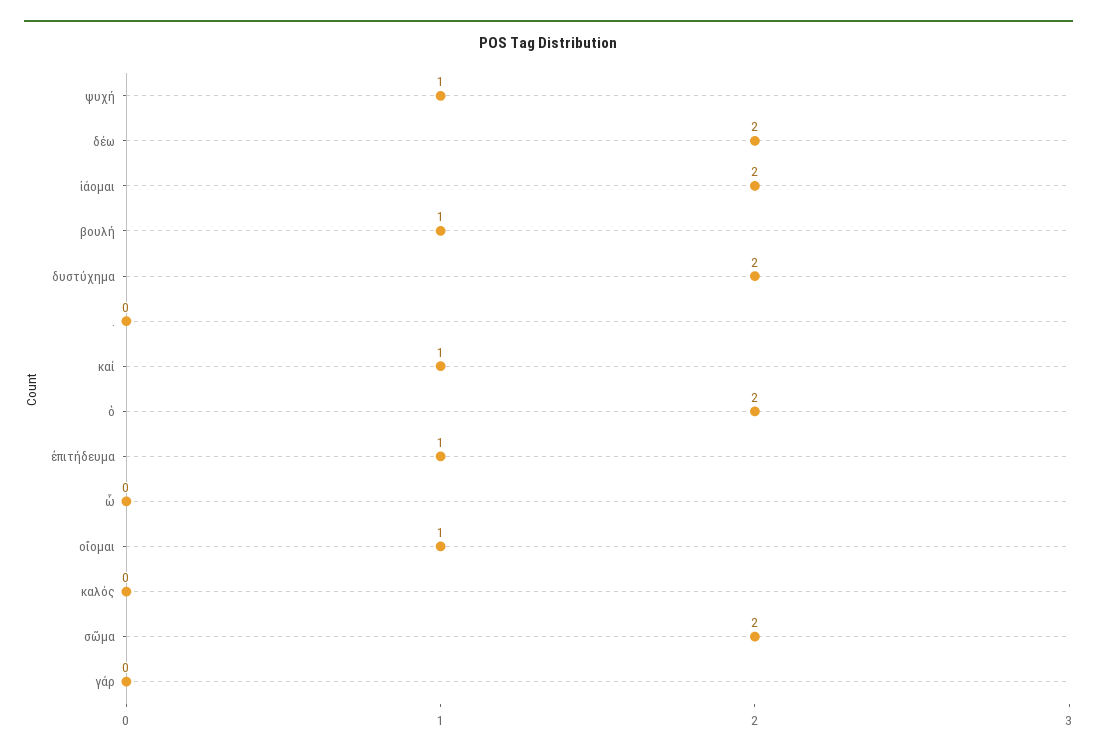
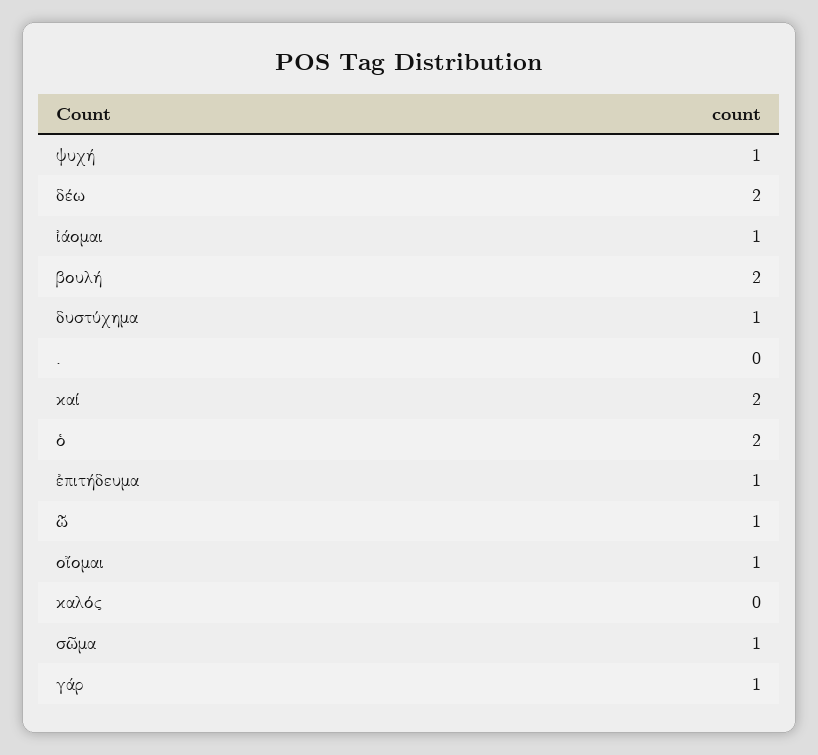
ἰάομαι: 2 -> 1
βουλή: 1 -> 2
δυστύχημα: 2 -> 1
καί: 1 -> 2
ὦ: 0 -> 1
σῶμα: 2 -> 1
γάρ: 0 -> 1

